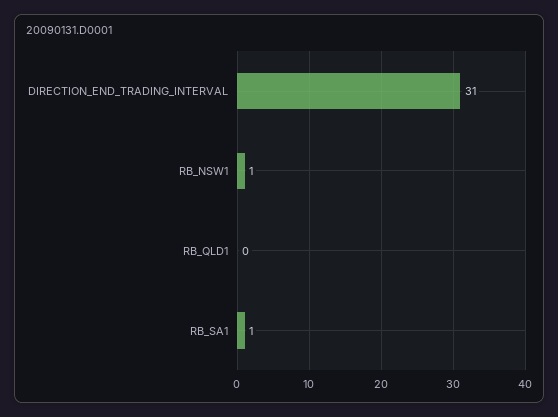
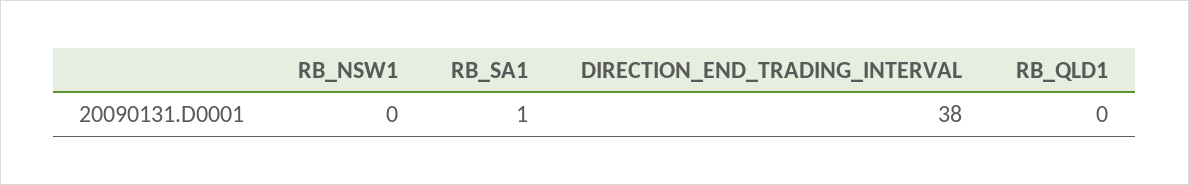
DIRECTION_END_TRADING_INTERVAL: 31 -> 38
RB_NSW1: 1 -> 0

